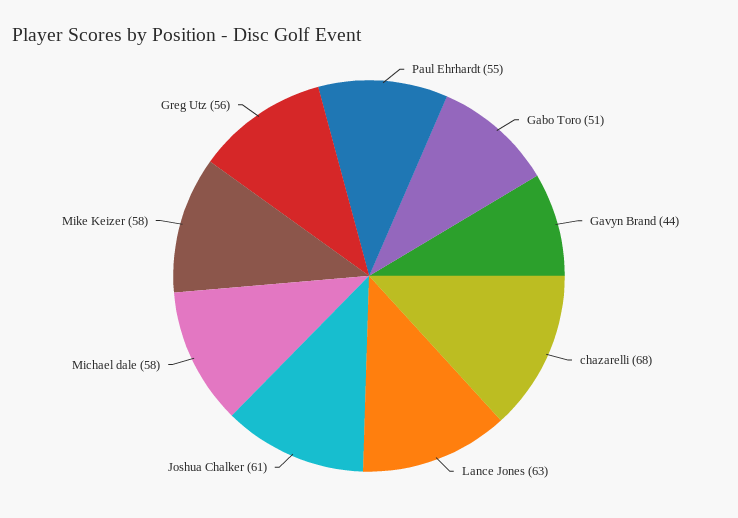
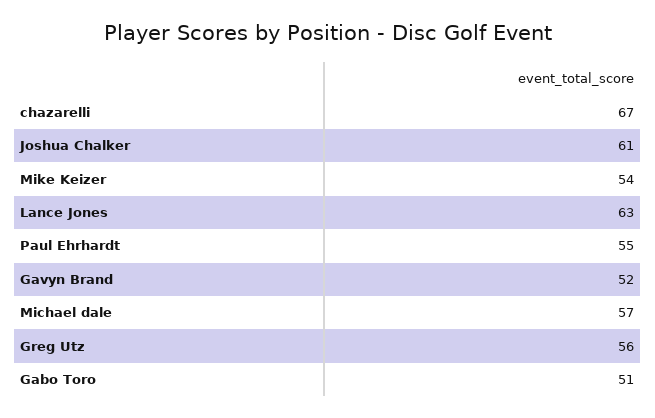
Gavyn Brand: 44 -> 52
chazarelli: 68 -> 67
Michael dale: 58 -> 57
Mike Keizer: 58 -> 54

